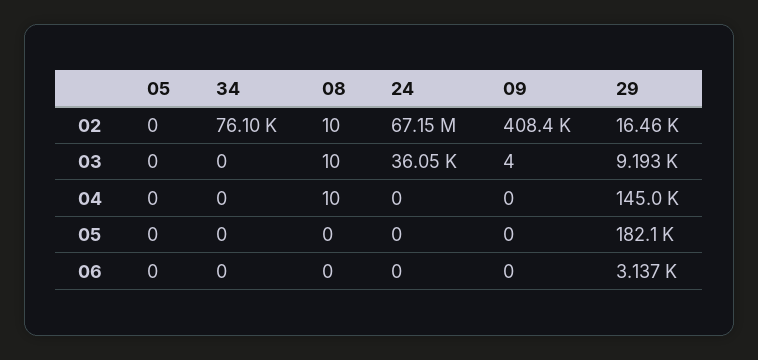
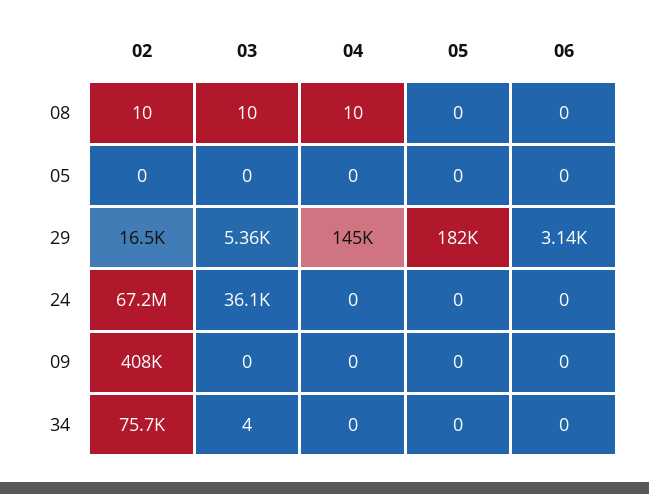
34, 02: 76100 -> 75700
34, 03: 0 -> 4
09, 03: 4 -> 0
29, 03: 9193 -> 5360

